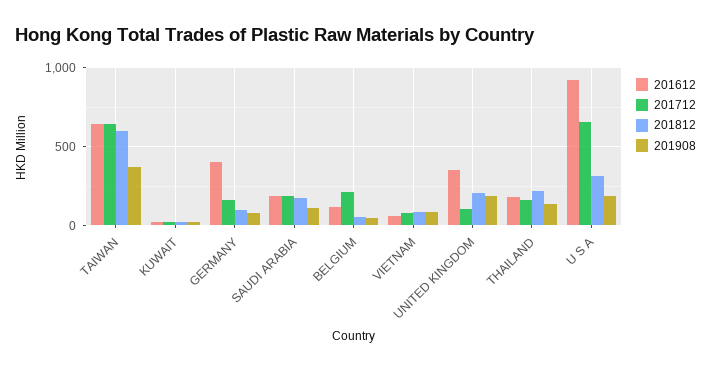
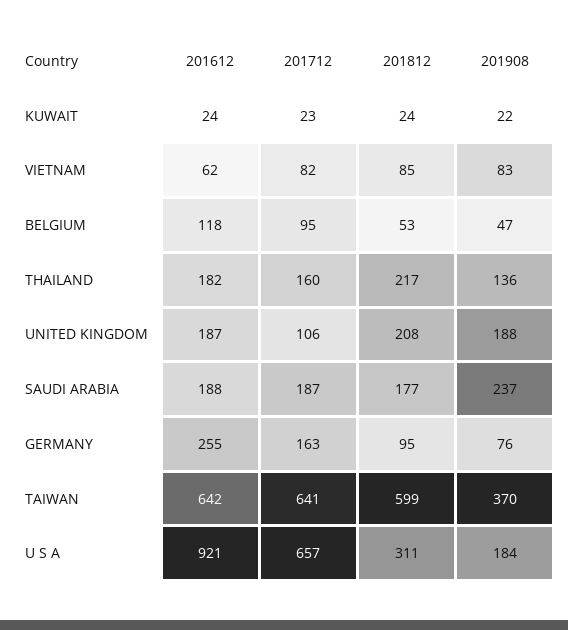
201612, GERMANY: 400 -> 255
201908, SAUDI ARABIA: 100 -> 237
201712, BELGIUM: 200 -> 95
201612, UNITED KINGDOM: 350 -> 187

